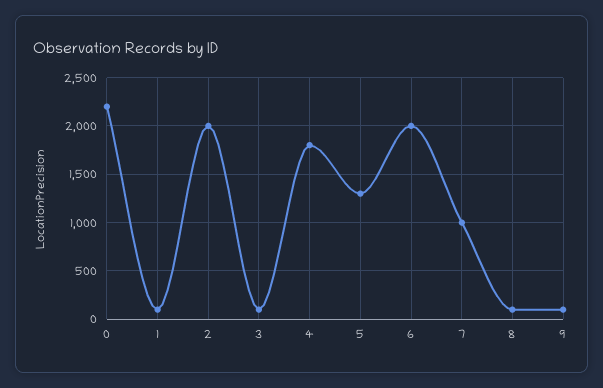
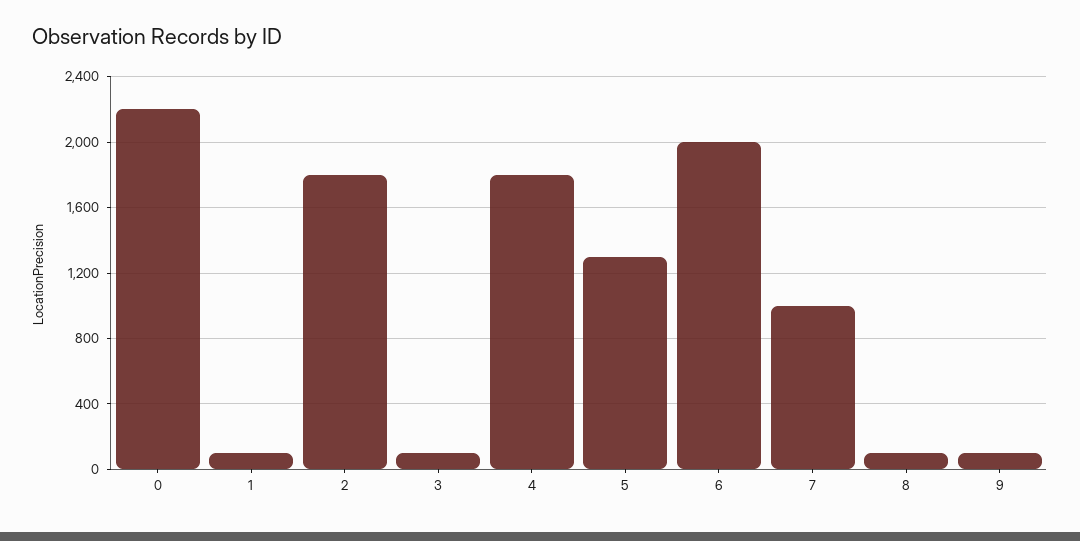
2: 2000 -> 1800

